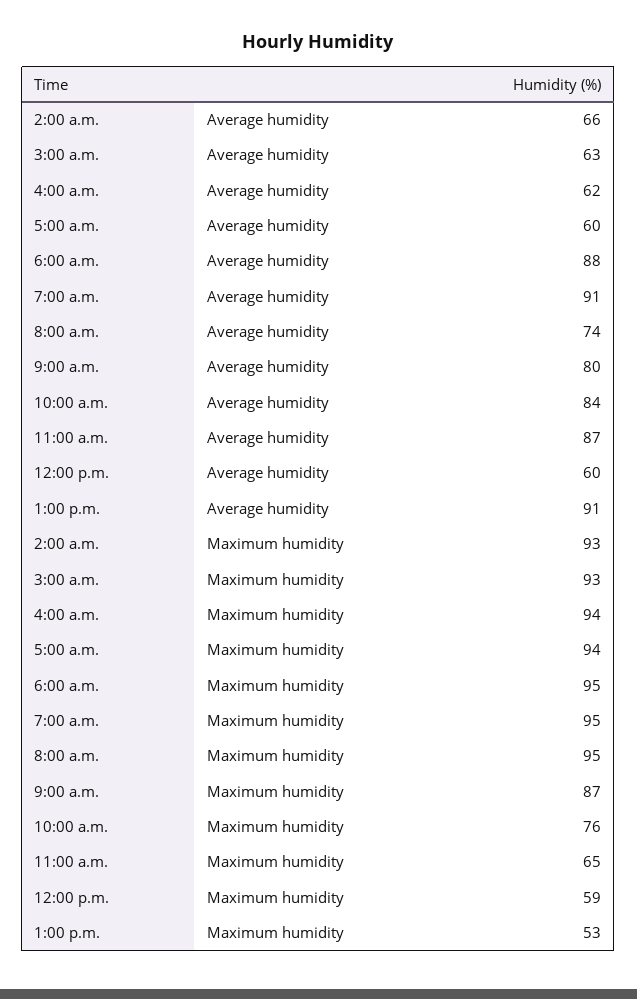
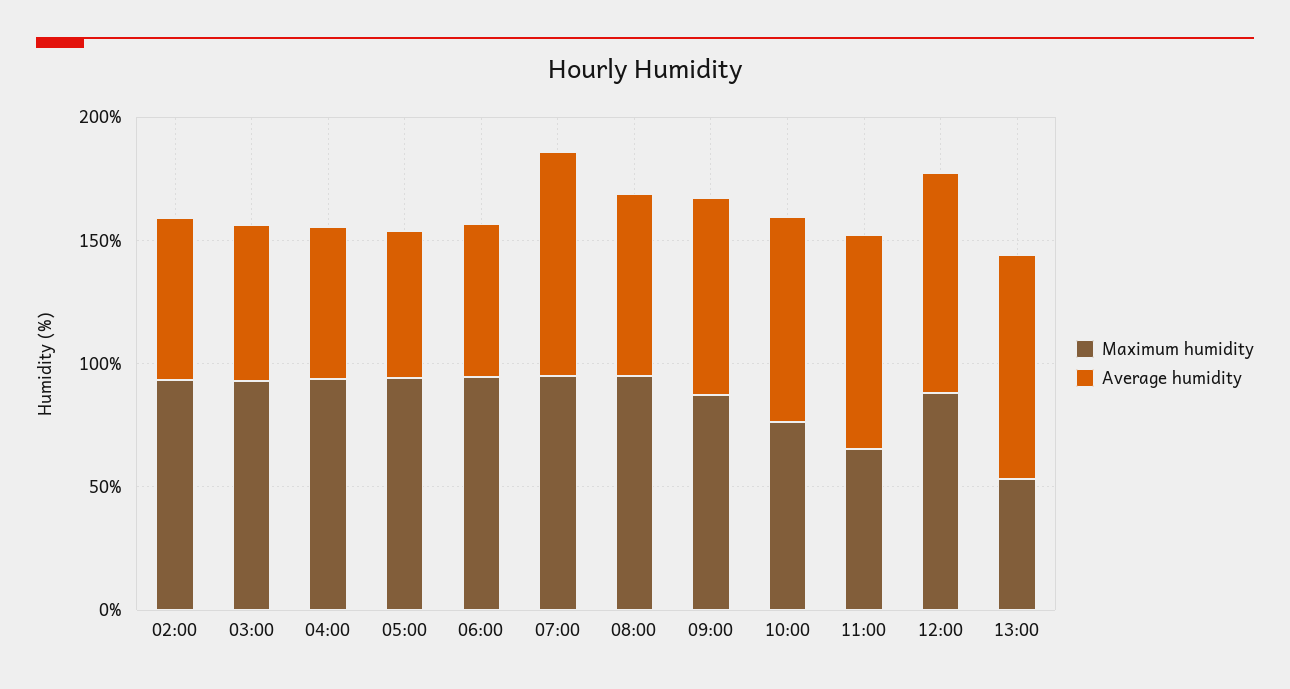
Average humidity, 6:00 a.m.: 88 -> 60
Average humidity, 12:00 p.m.: 60 -> 90
Maximum humidity, 12:00 p.m.: 59 -> 90

